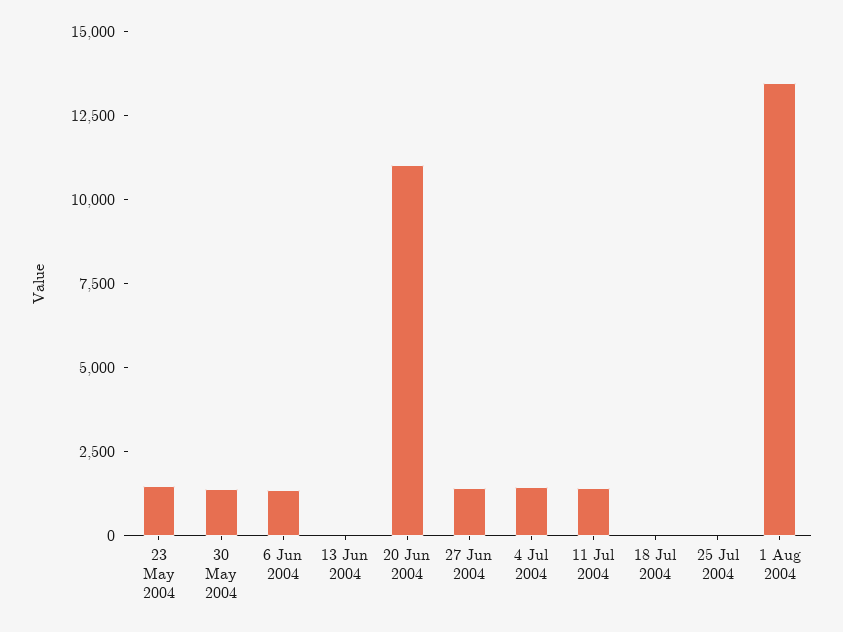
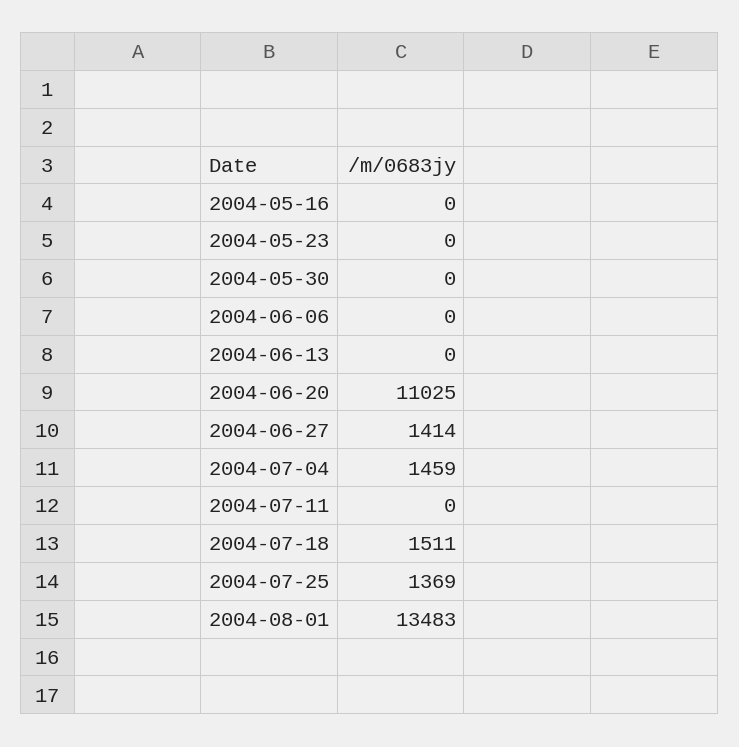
23 May 2004: 1500 -> 0
30 May 2004: 1500 -> 0
6 Jun 2004: 1500 -> 0
11 Jul 2004: 1500 -> 0
18 Jul 2004: 0 -> 1511
25 Jul 2004: 0 -> 1369
2004-05-16: none -> 0

